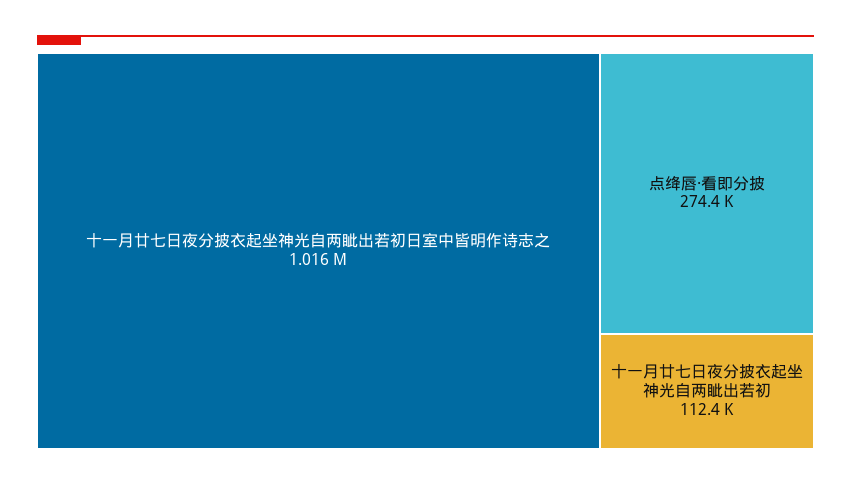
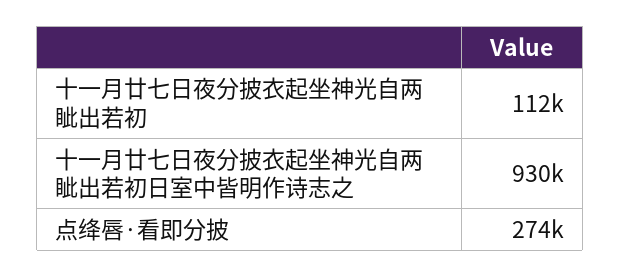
十一月廿七日夜分披衣起坐神光自两眦出若初日室中皆明作诗志之: 1016000 -> 930000

